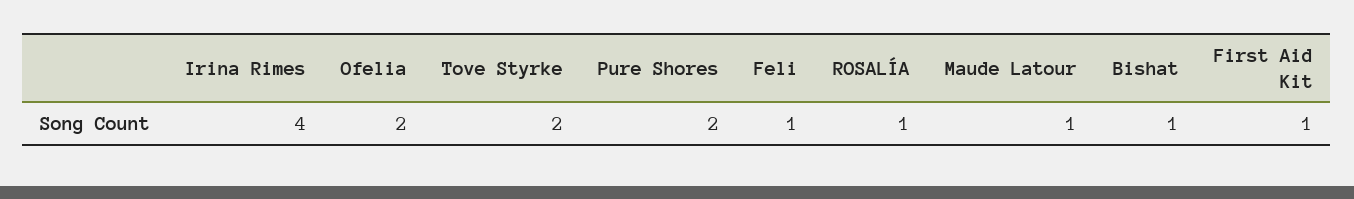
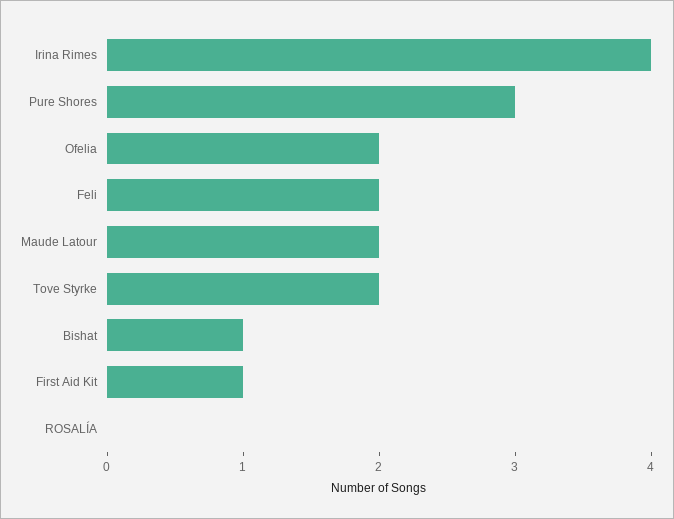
Pure Shores: 2 -> 3
Feli: 1 -> 2
ROSALÍA: 1 -> 0
Maude Latour: 1 -> 2

